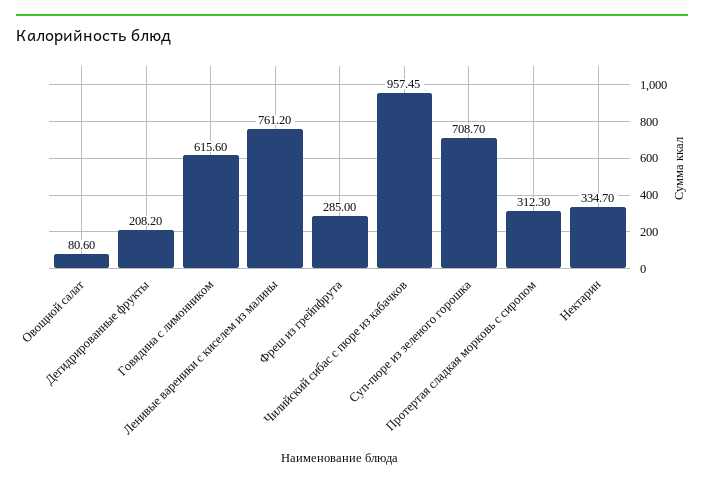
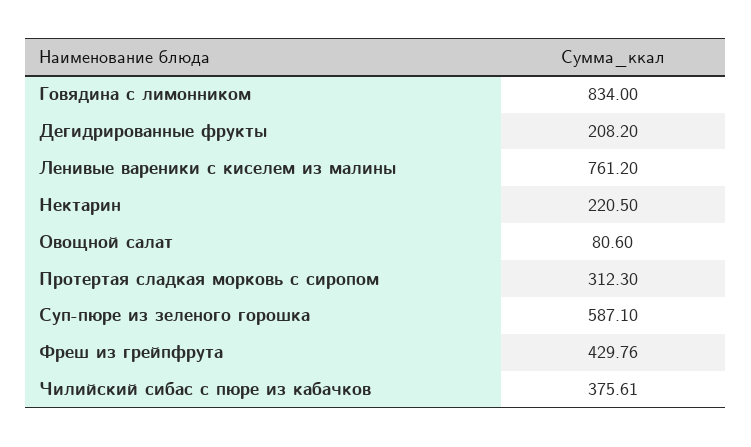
Говядина с лимонником: 615.6 -> 834
Фреш из грейпфрута: 285 -> 429.76
Чилийский сибас с пюре из кабачков: 957.45 -> 375.61
Суп-пюре из зеленого горошка: 708.7 -> 587.1
Нектарин: 334.7 -> 220.5

